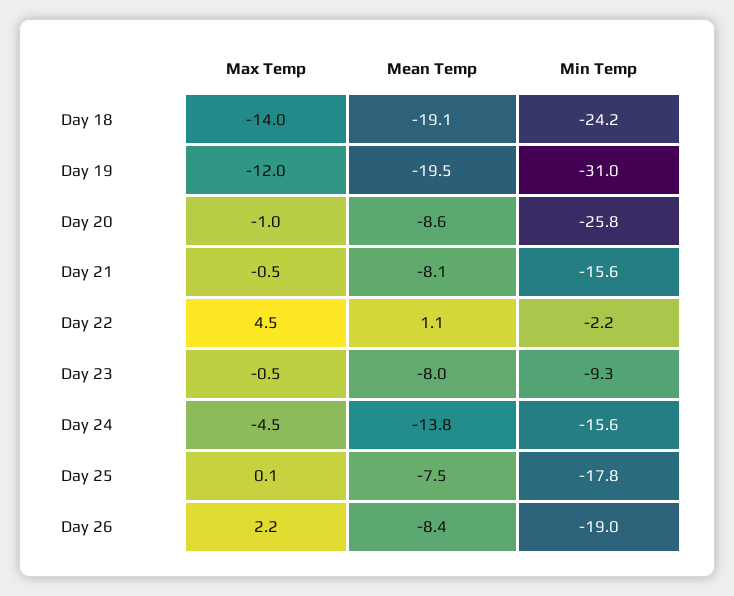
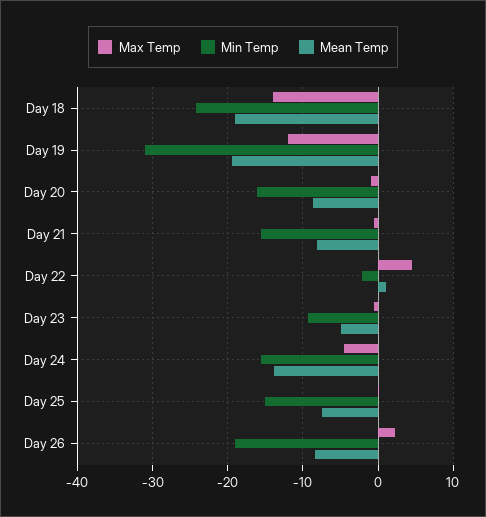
Min Temp, Day 20: -25.8 -> -16
Mean Temp, Day 23: -8 -> -5
Min Temp, Day 25: -17.8 -> -15

